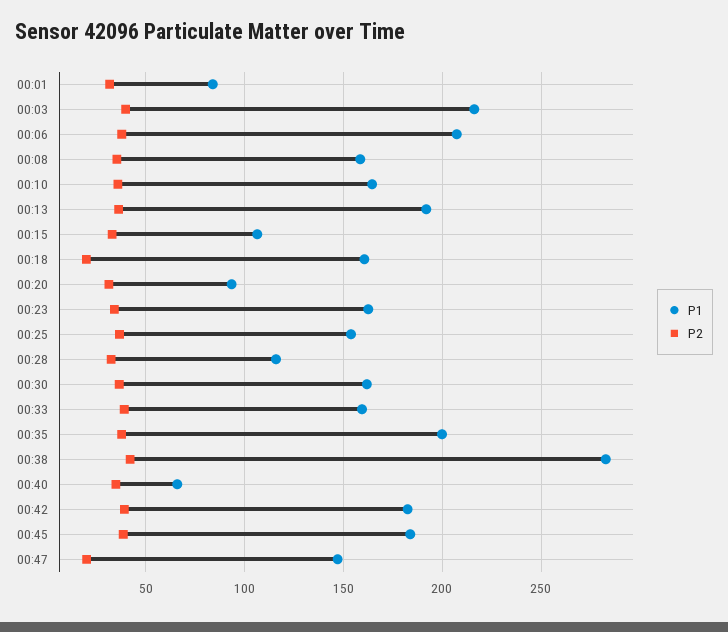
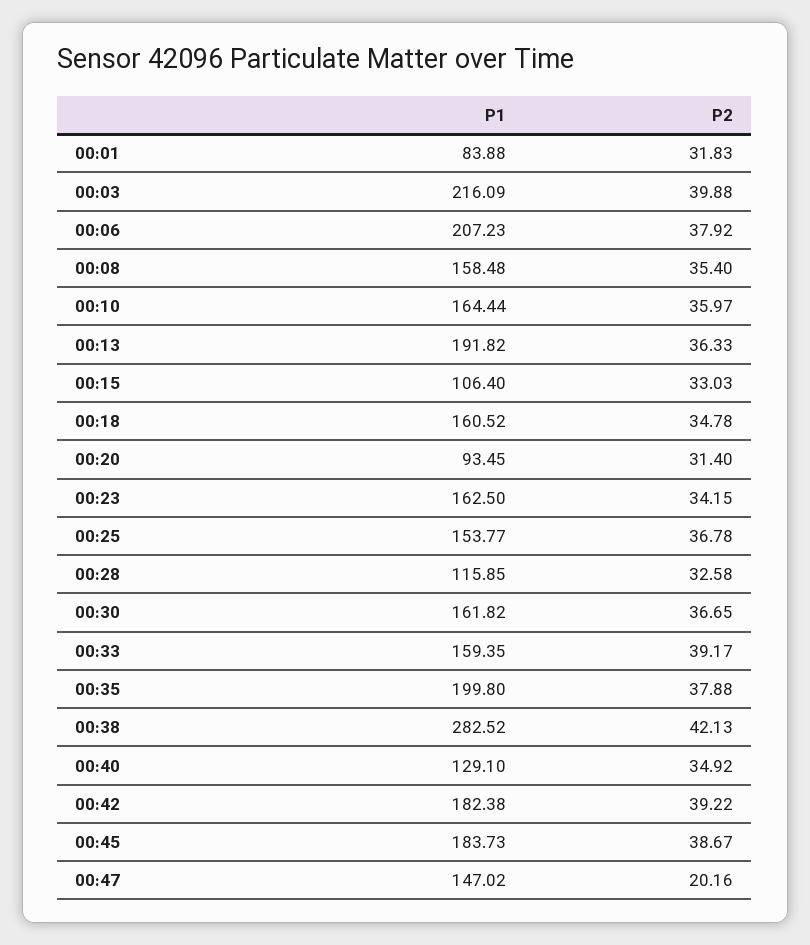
P2, 00:18: 20 -> 34.78
P1, 00:40: 65 -> 129.1

